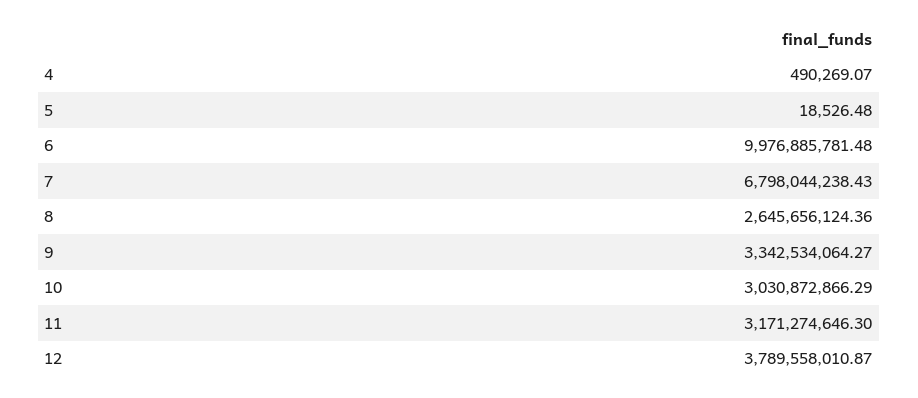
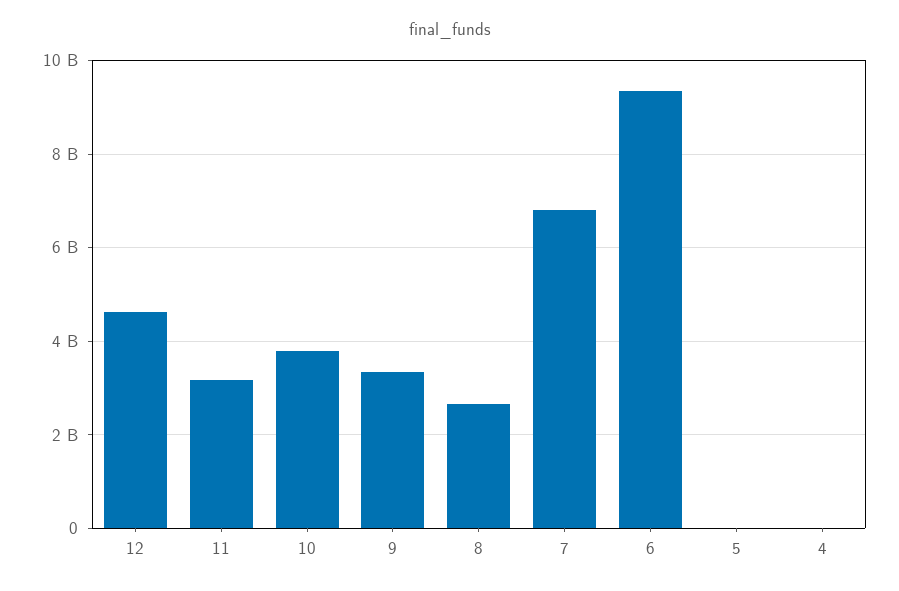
6: 9976885781.48 -> 9400000000
10: 3030872866.29 -> 3800000000
12: 3789558010.87 -> 4600000000

